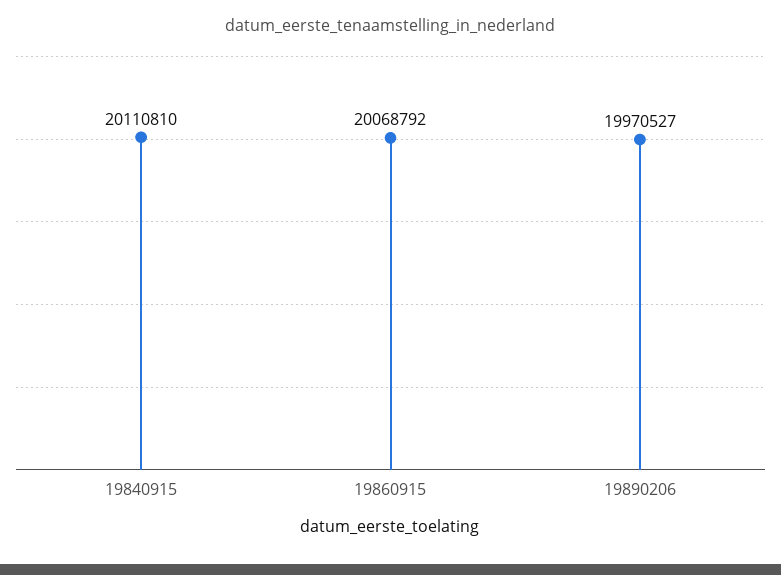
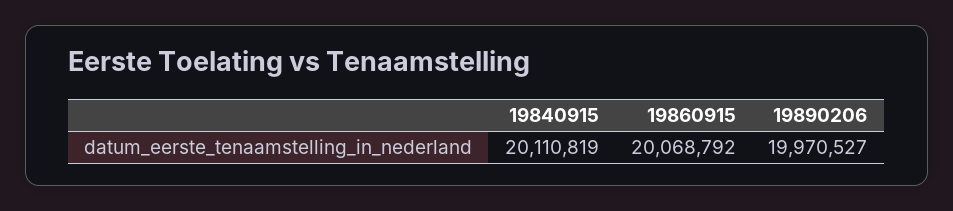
19840915: 20110810 -> 20110819

